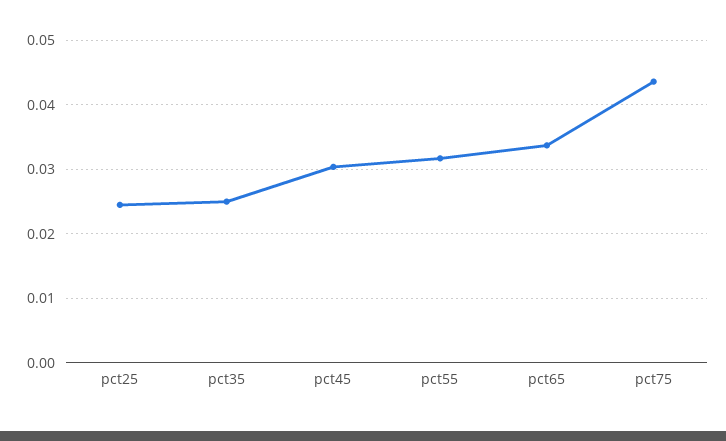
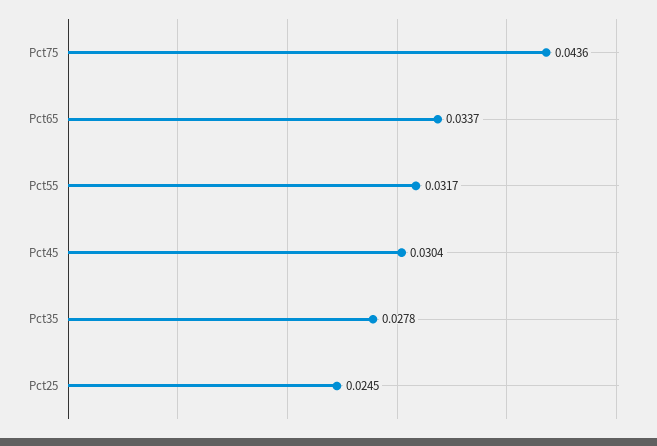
pct35: 0.025 -> 0.0278

